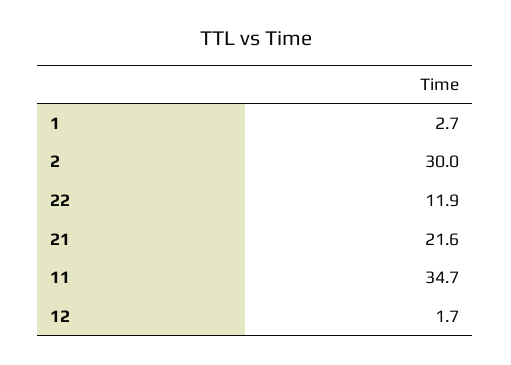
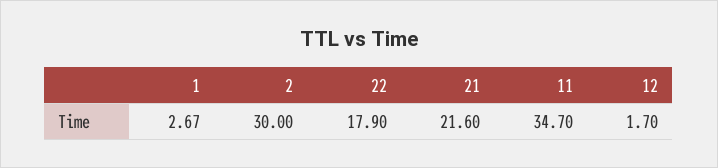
22: 11.9 -> 17.9

